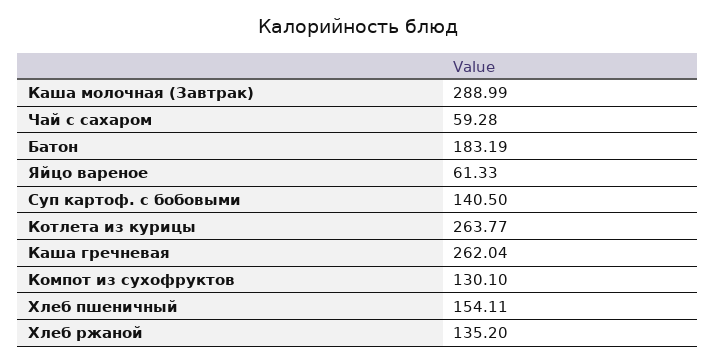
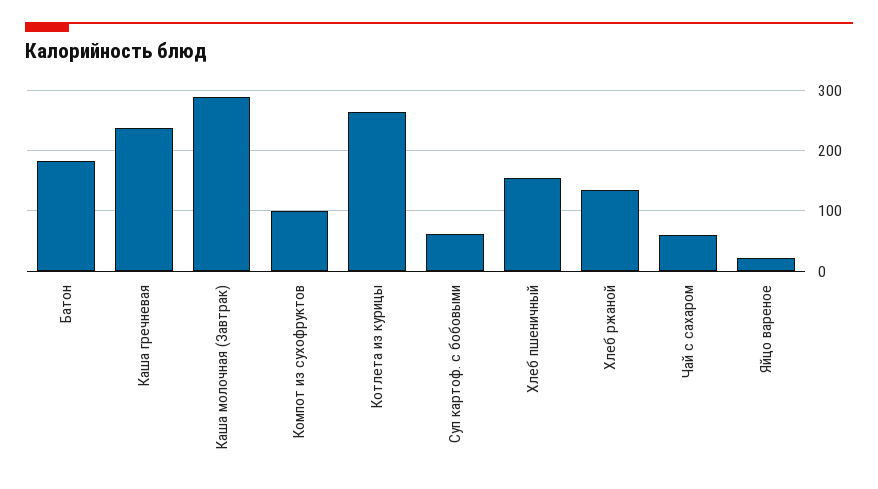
Яйцо вареное: 61.33 -> 20
Суп картоф. с бобовыми: 140.5 -> 60
Каша гречневая: 262.04 -> 240
Компот из сухофруктов: 130.1 -> 100

